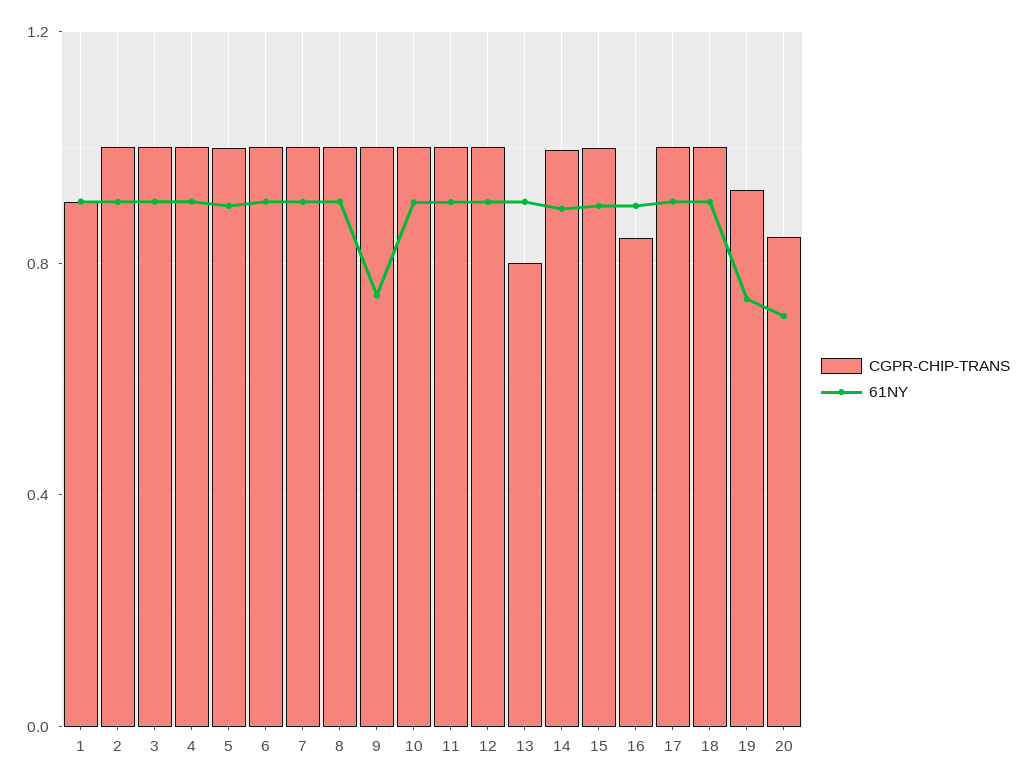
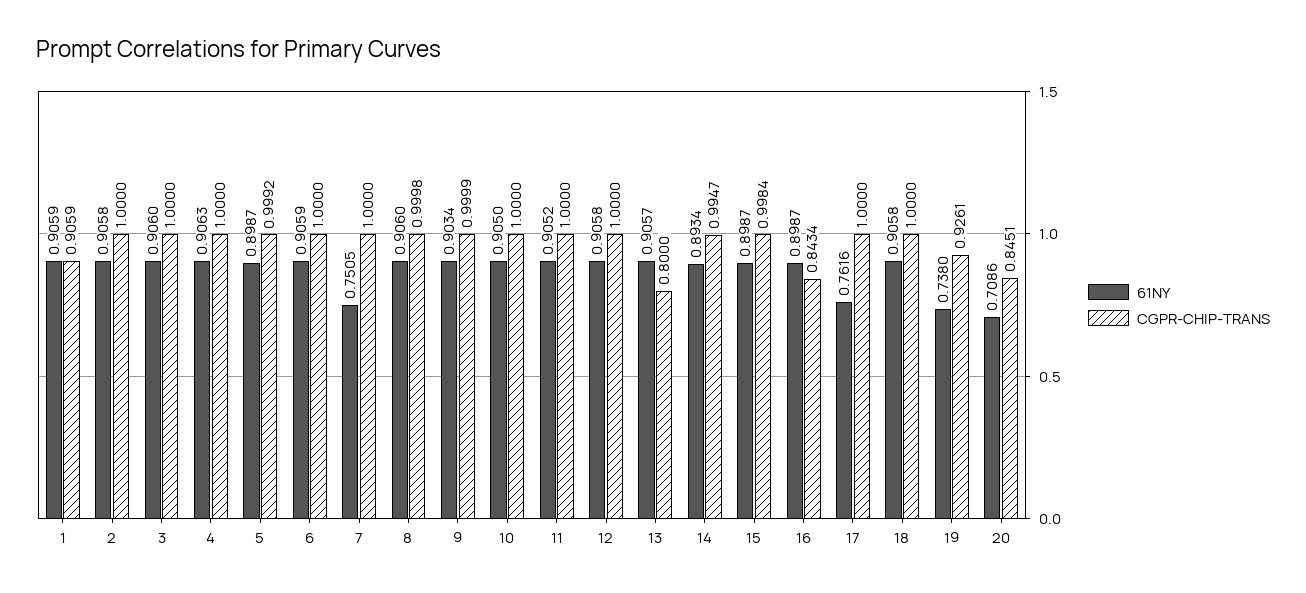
61NY, 7: 0.9 -> 0.7505
61NY, 9: 0.75 -> 0.9034
61NY, 17: 0.9 -> 0.7616

